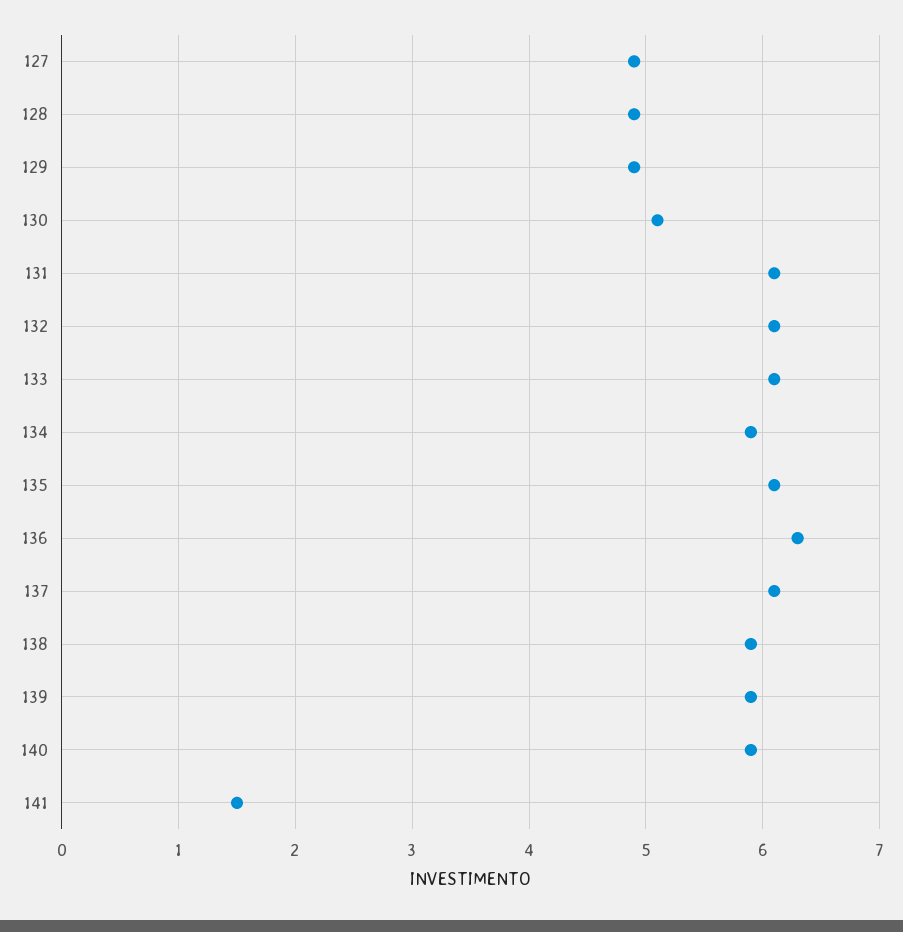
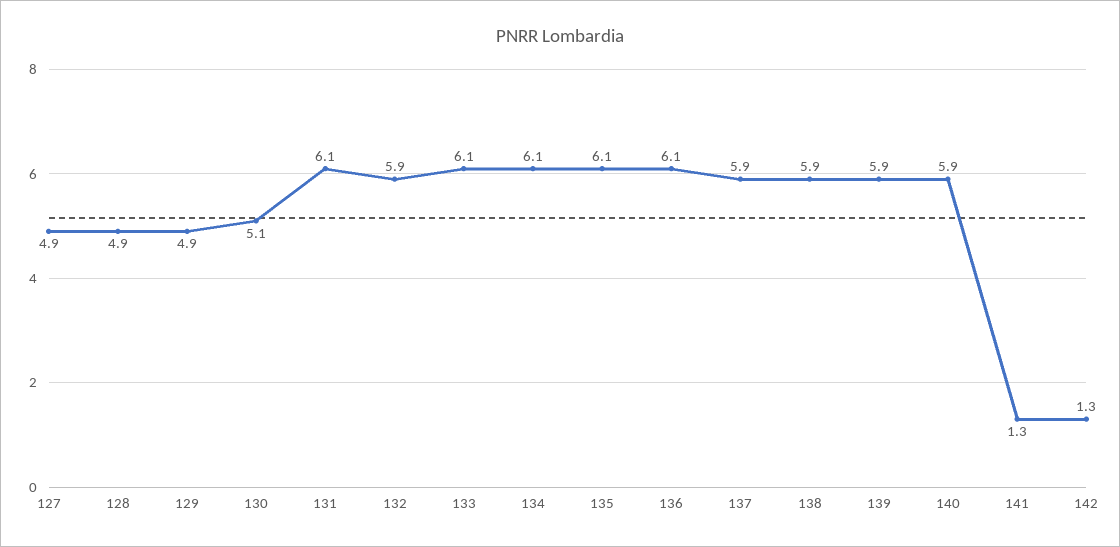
132: 6.1 -> 5.9
134: 5.9 -> 6.1
136: 6.3 -> 6.1
137: 6.1 -> 5.9
141: 1.5 -> 1.3
142: none -> 1.3

